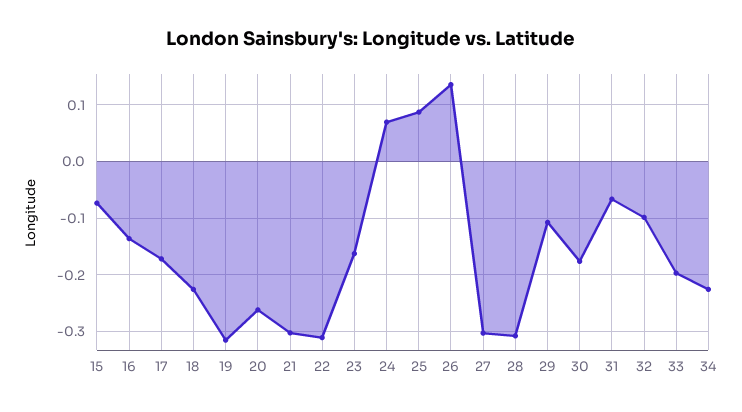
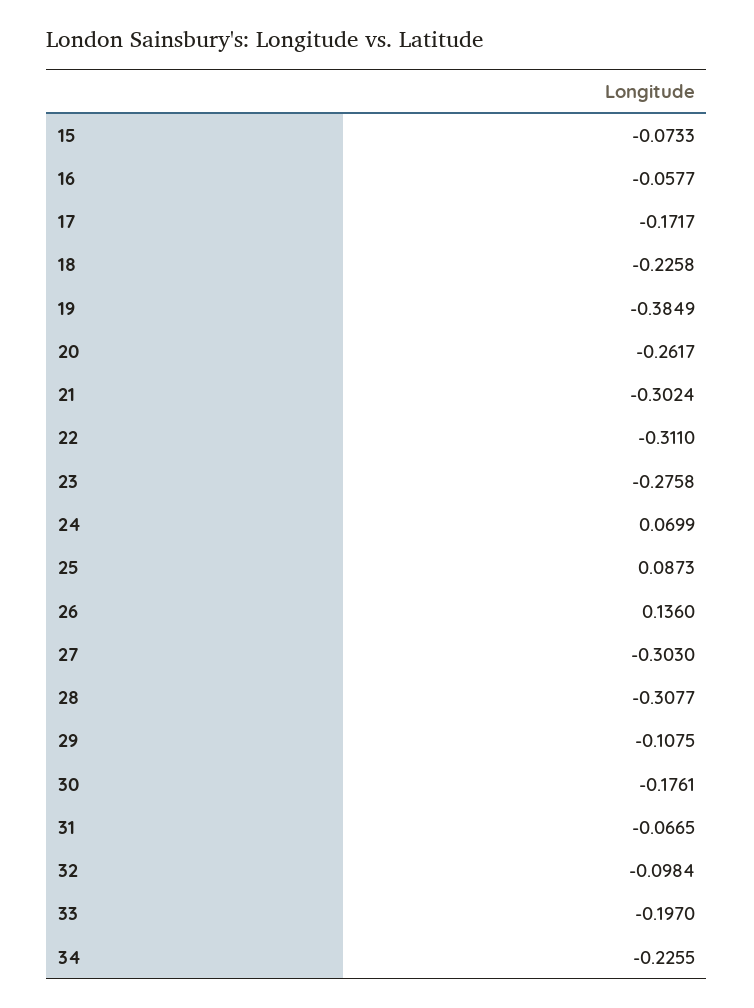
16: -0.14 -> -0.0577
19: -0.32 -> -0.3849
23: -0.16 -> -0.2758

